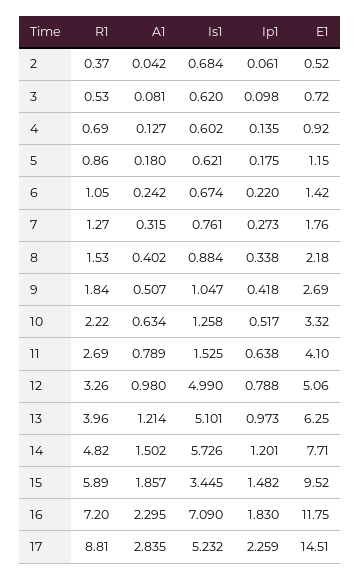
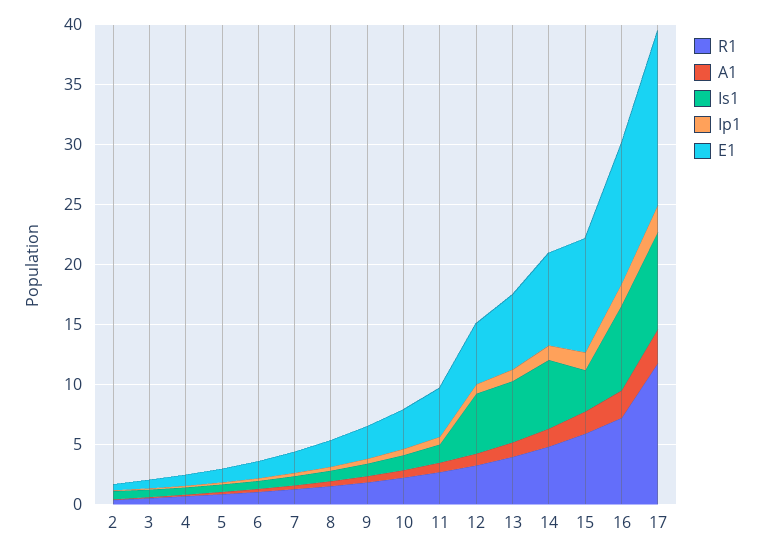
R1, 17: 8.81 -> 12
Is1, 17: 5.232 -> 8

